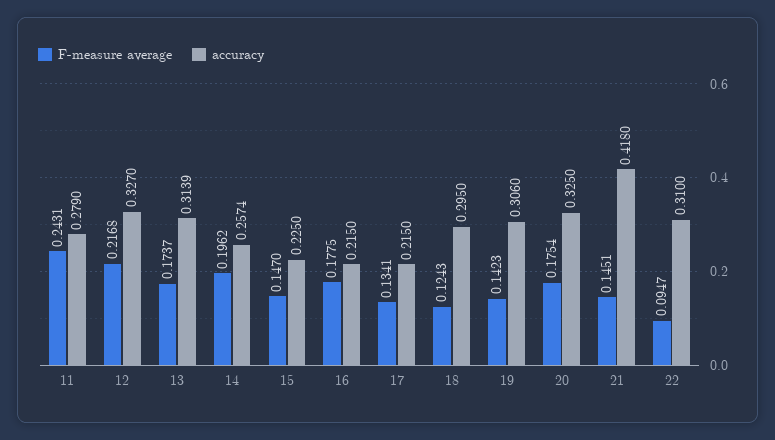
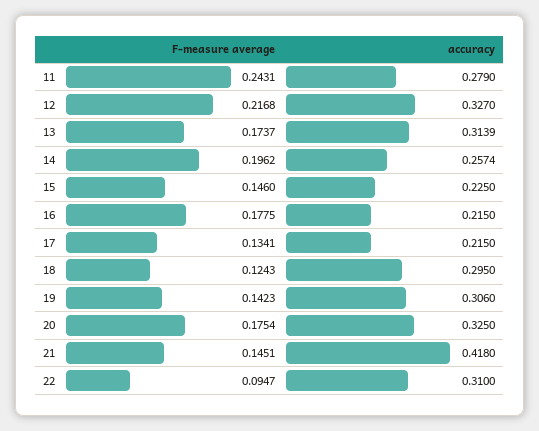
F-measure average, 15: 0.147 -> 0.146

